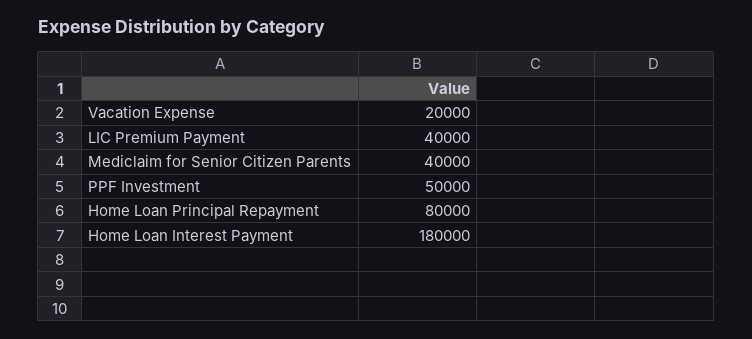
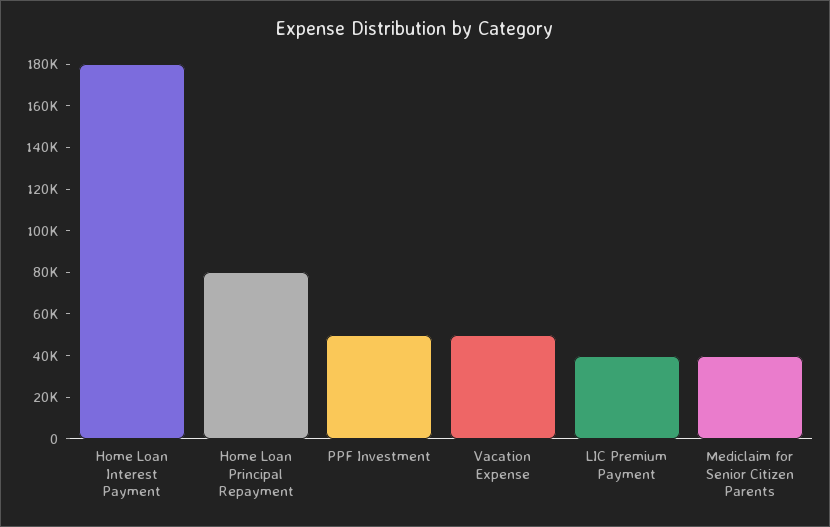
Vacation Expense: 20000 -> 50000

